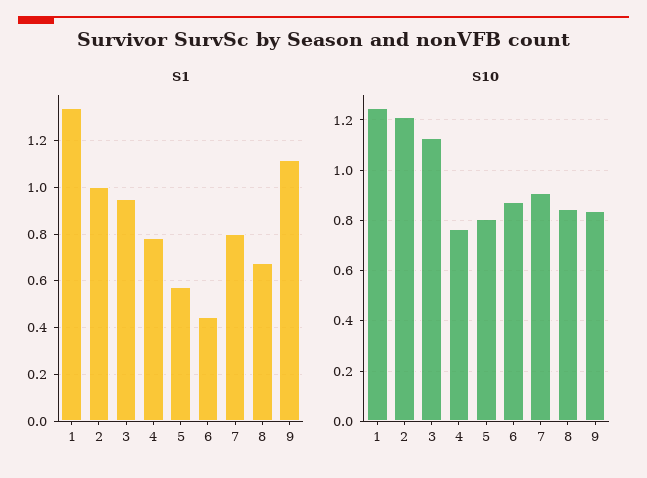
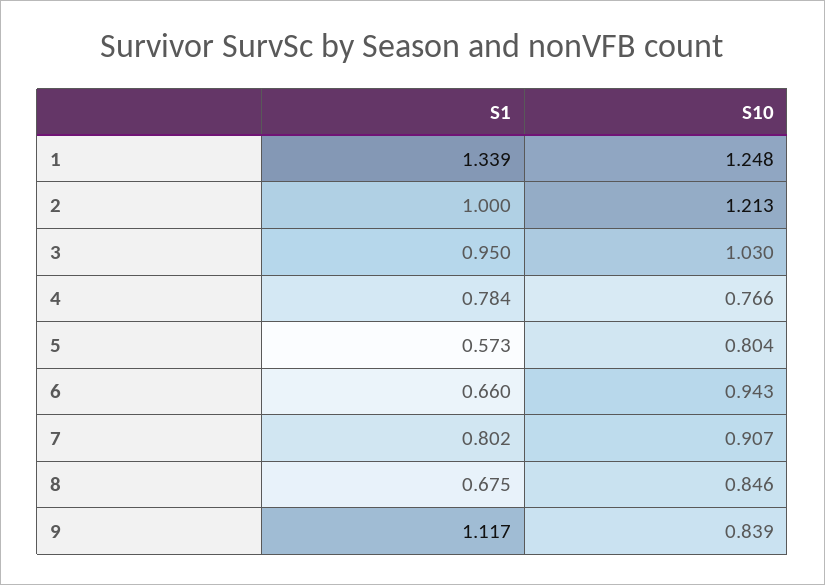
S1, 6: 0.45 -> 0.66
S10, 3: 1.125 -> 1.03
S10, 6: 0.875 -> 0.943

